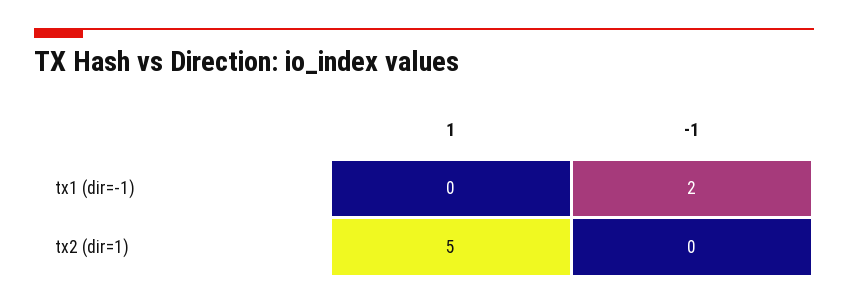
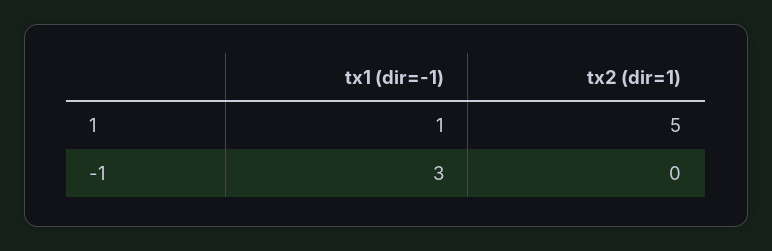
1, tx1 (dir=-1): 0 -> 1
-1, tx1 (dir=-1): 2 -> 3

